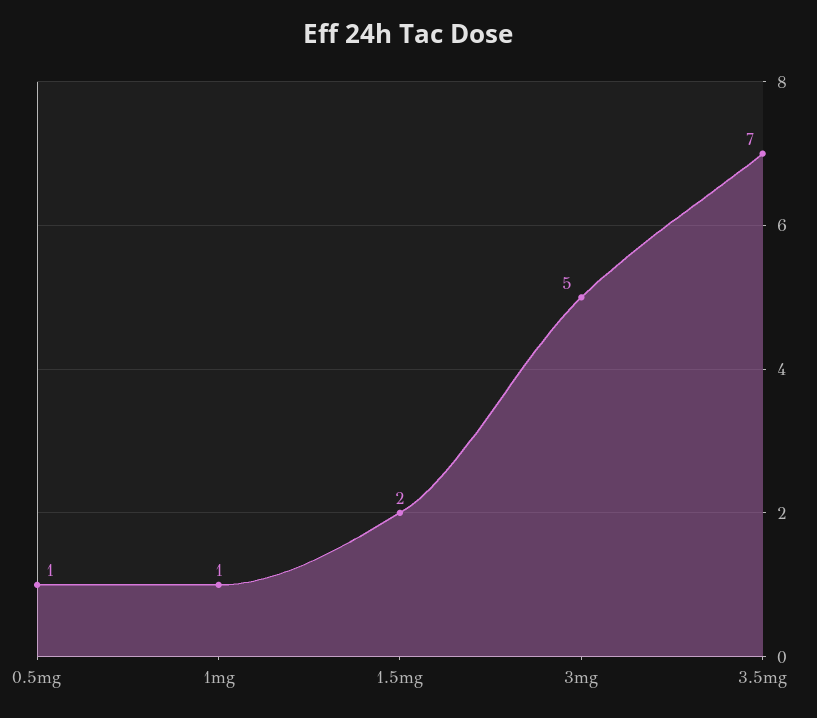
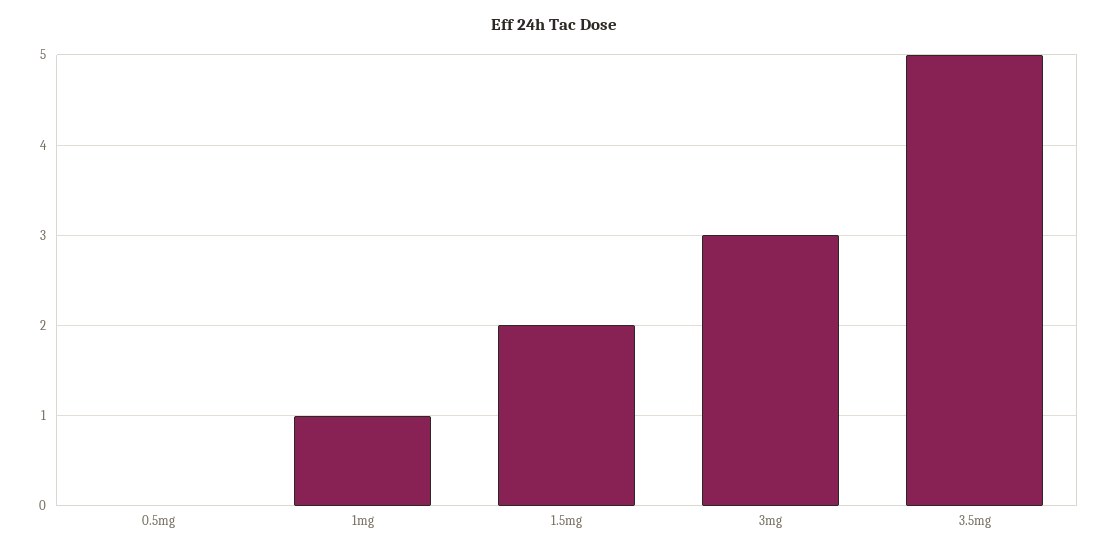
0.5mg: 1 -> 0
3mg: 5 -> 3
3.5mg: 7 -> 5

